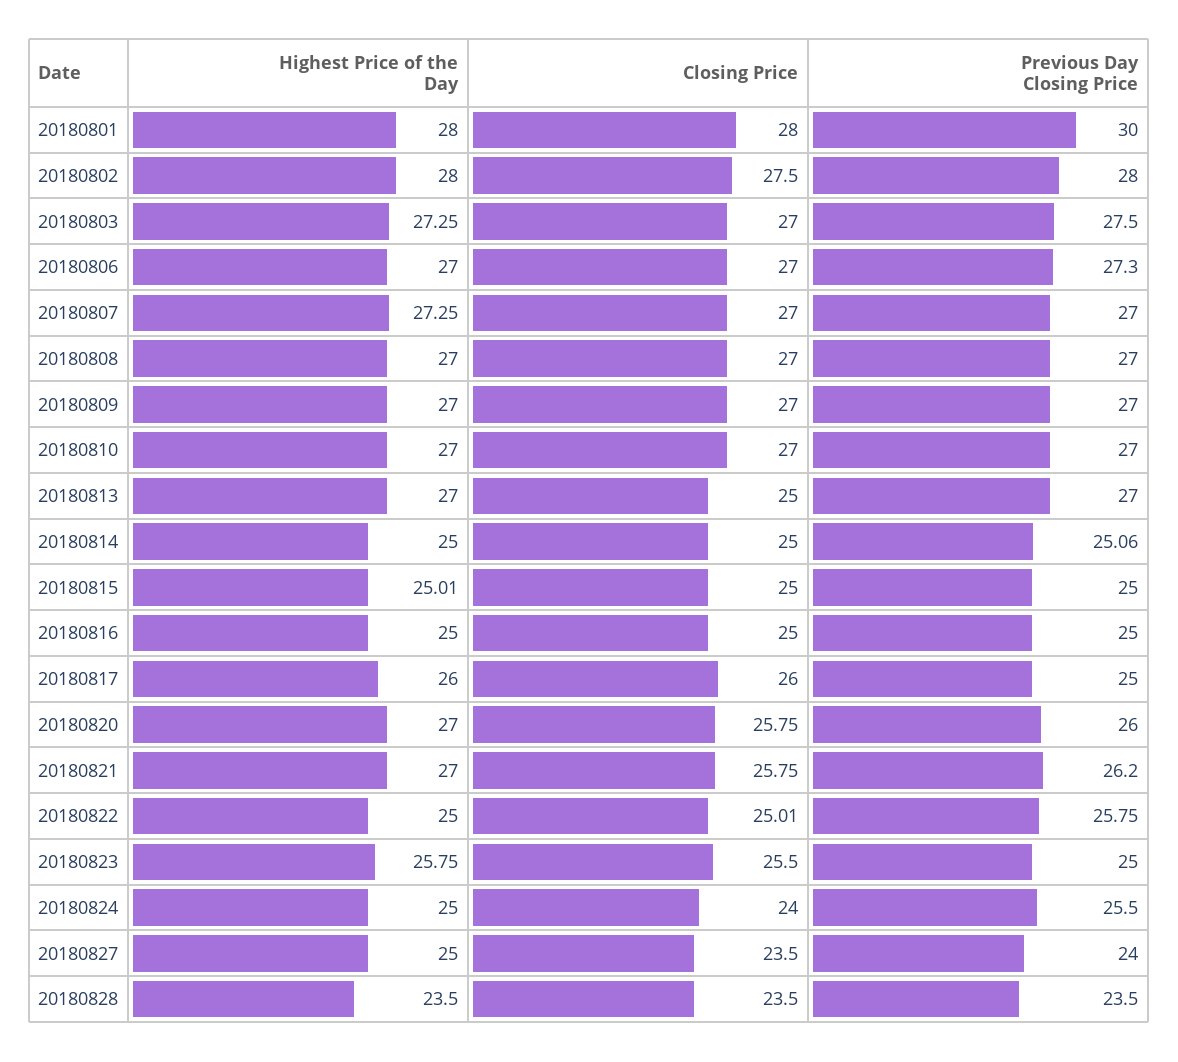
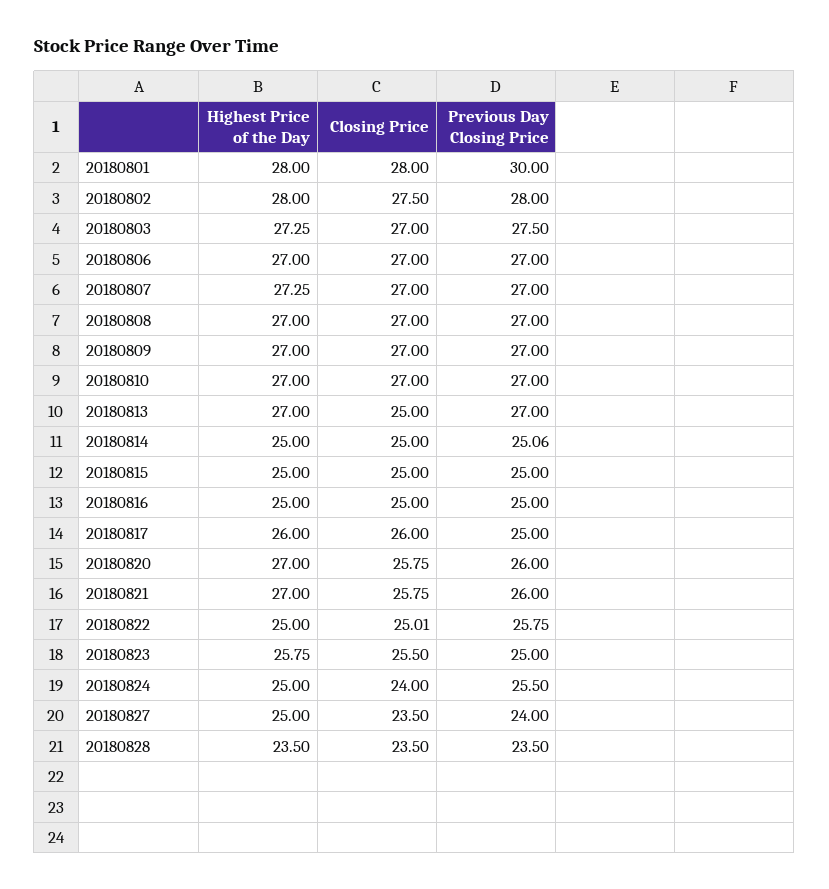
Previous Day Closing Price, 20180806: 27.3 -> 27
Highest Price of the Day, 20180815: 25.01 -> 25
Previous Day Closing Price, 20180821: 26.2 -> 26

